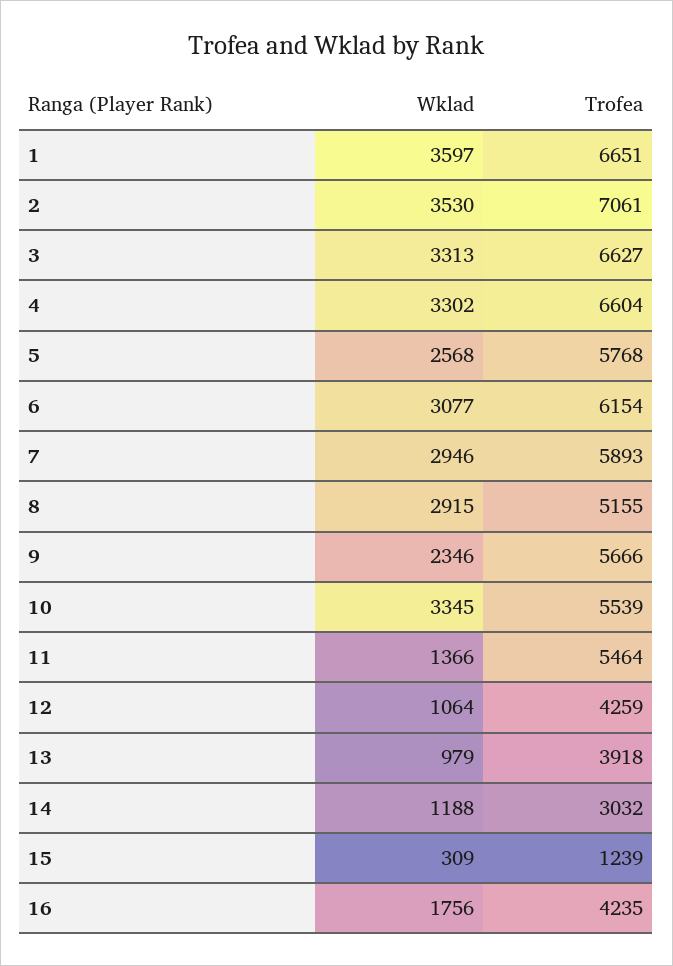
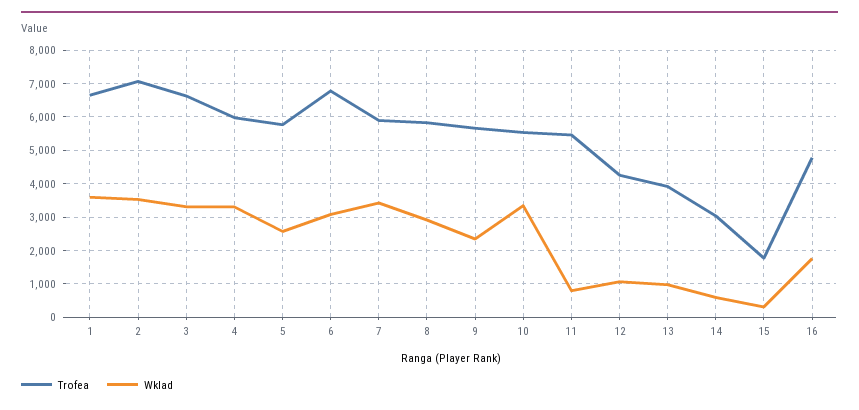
Trofea, 4: 6604 -> 6000
Trofea, 6: 6154 -> 6800
Wklad, 7: 2946 -> 3400
Trofea, 8: 5155 -> 5800
Wklad, 11: 1366 -> 800
Wklad, 14: 1188 -> 600
Trofea, 15: 1239 -> 1800
Trofea, 16: 4235 -> 4800

